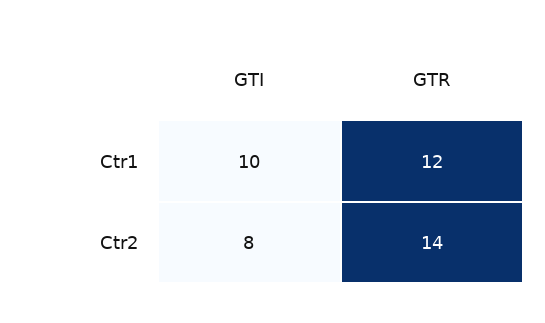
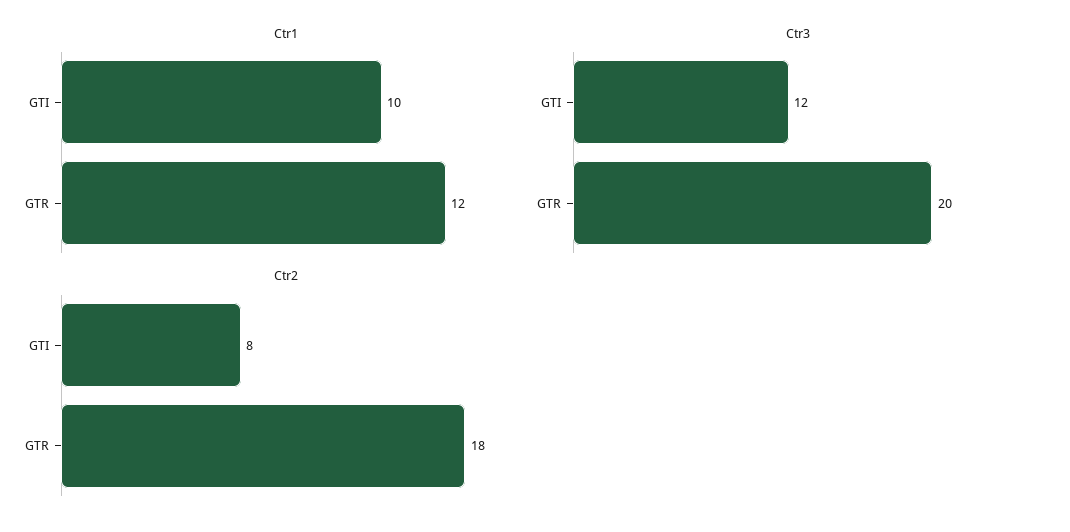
Ctr2, GTR: 14 -> 18
Ctr3, GTI: none -> 12
Ctr3, GTR: none -> 20

